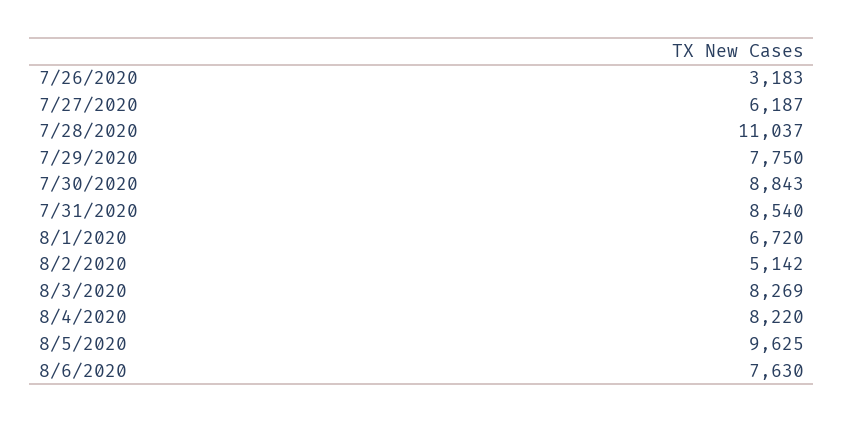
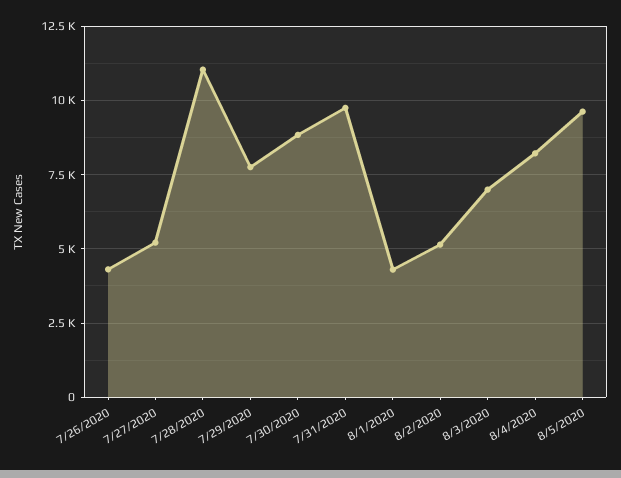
7/26/2020: 3183 -> 4250
7/27/2020: 6187 -> 5250
7/31/2020: 8540 -> 9750
8/1/2020: 6720 -> 4250
8/3/2020: 8269 -> 7000
8/6/2020: 7630 -> none

